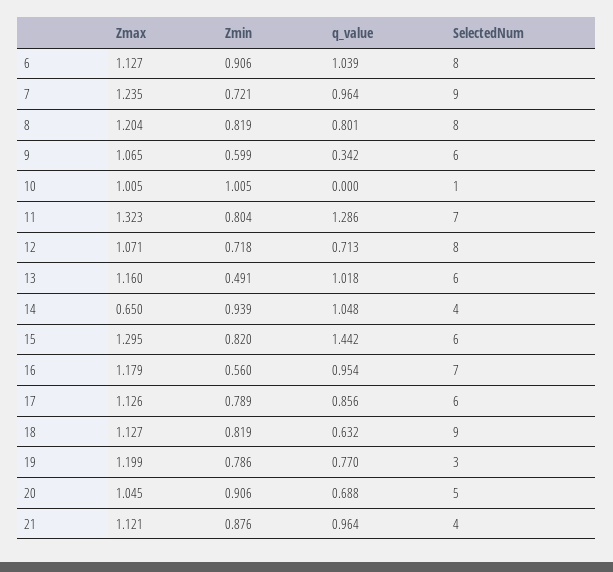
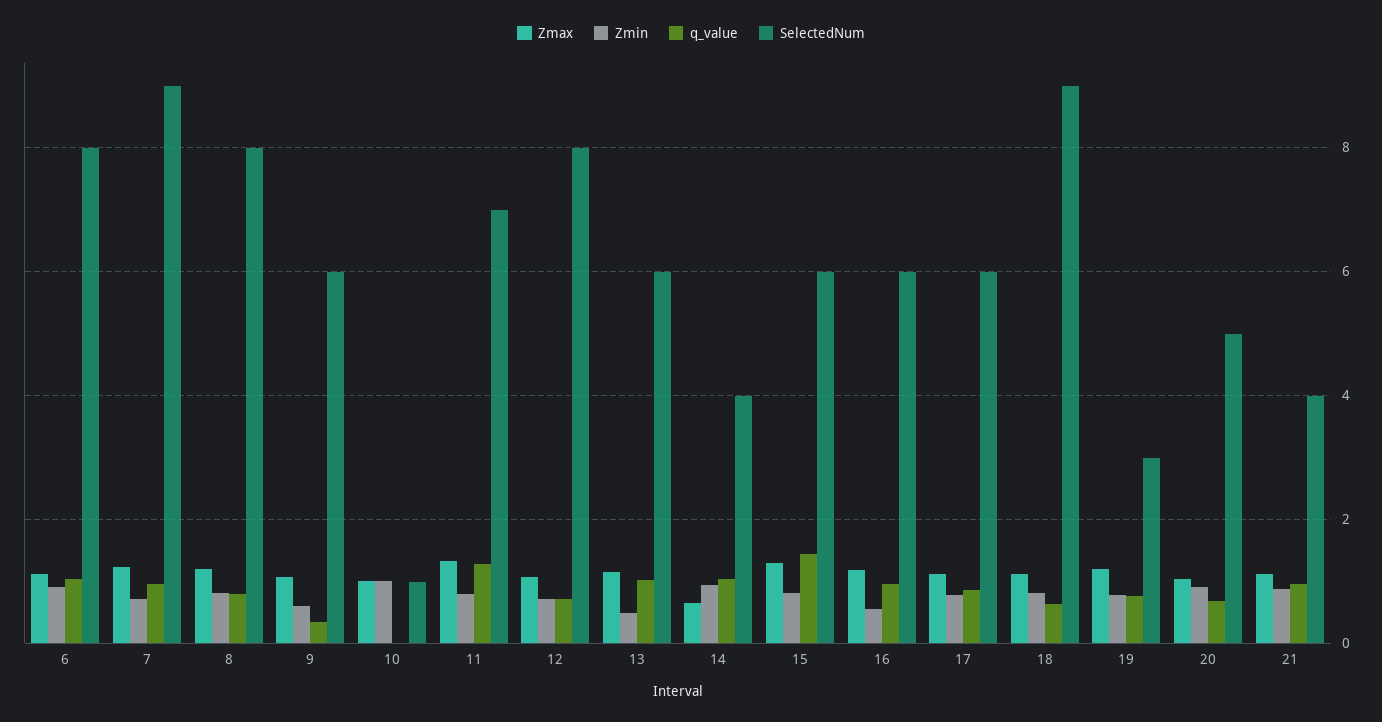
SelectedNum, 16: 7 -> 6

